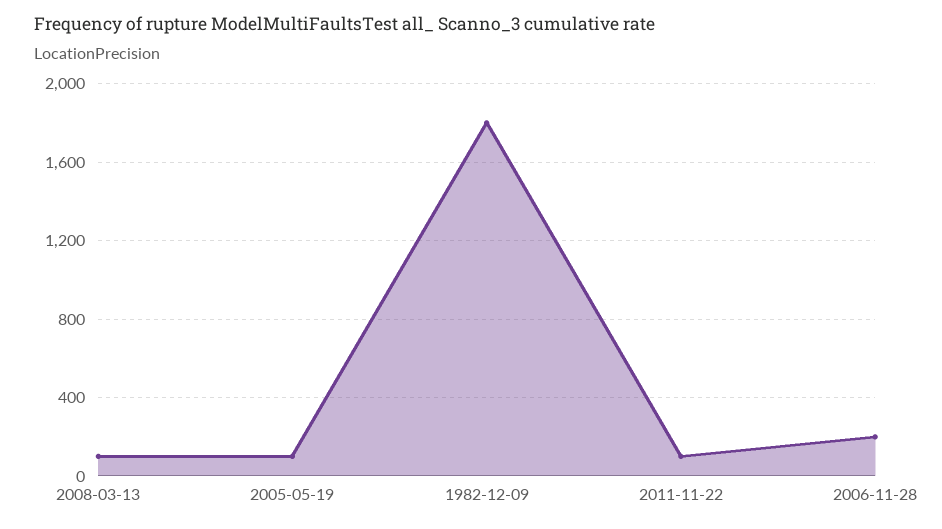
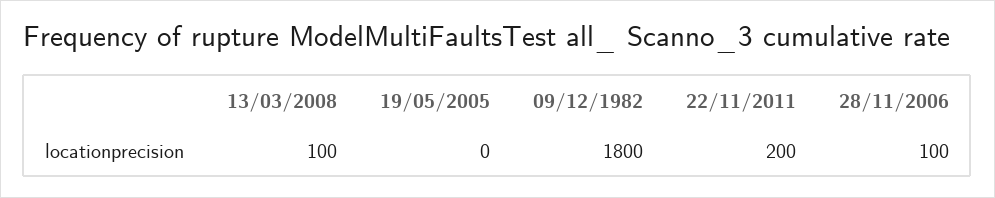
2005-05-19: 100 -> 0
2011-11-22: 100 -> 200
2006-11-28: 200 -> 100

